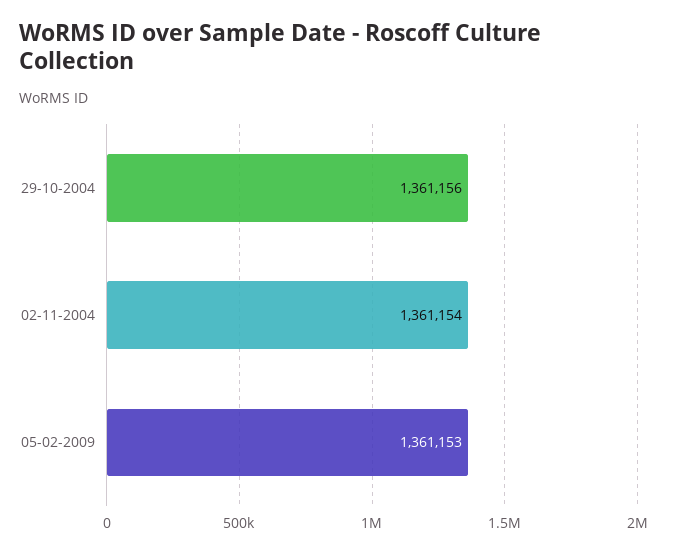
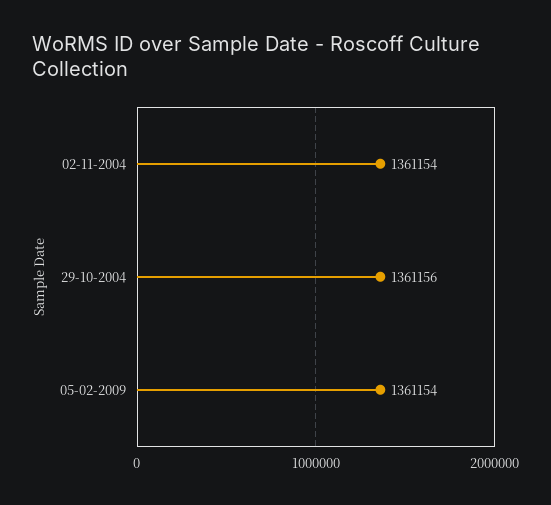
05-02-2009: 1361153 -> 1361154

